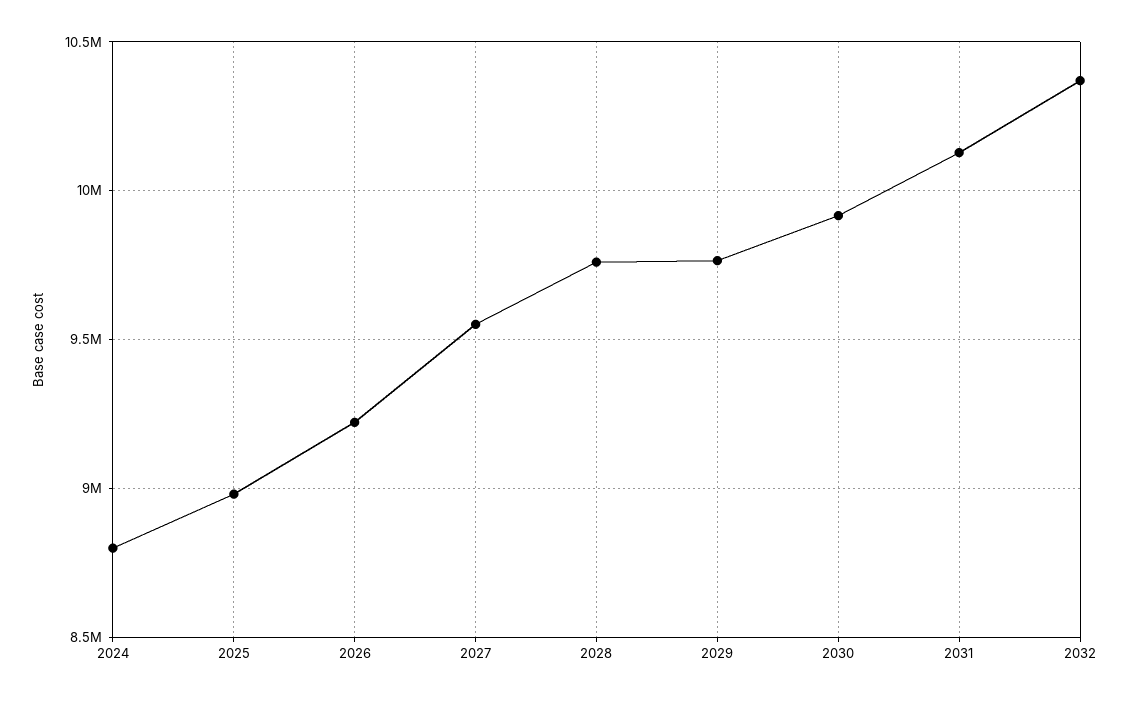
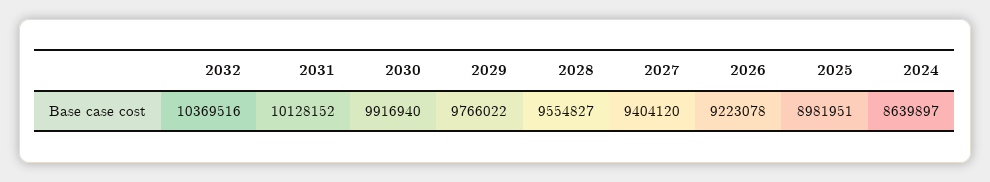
2024: 8800000 -> 8639897
2027: 9550000 -> 9404120
2028: 9750000 -> 9554827

